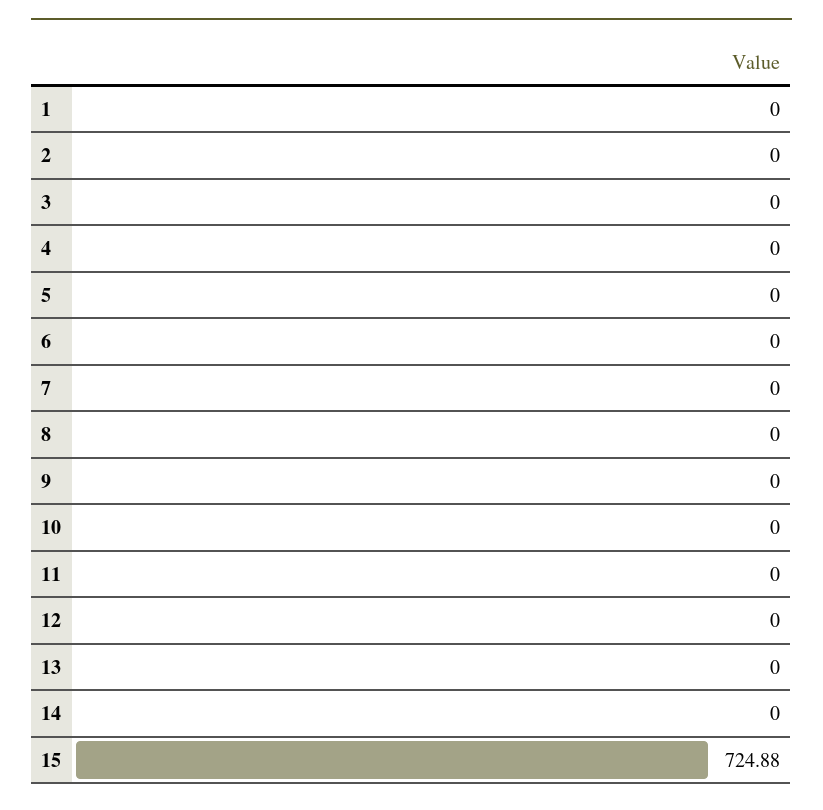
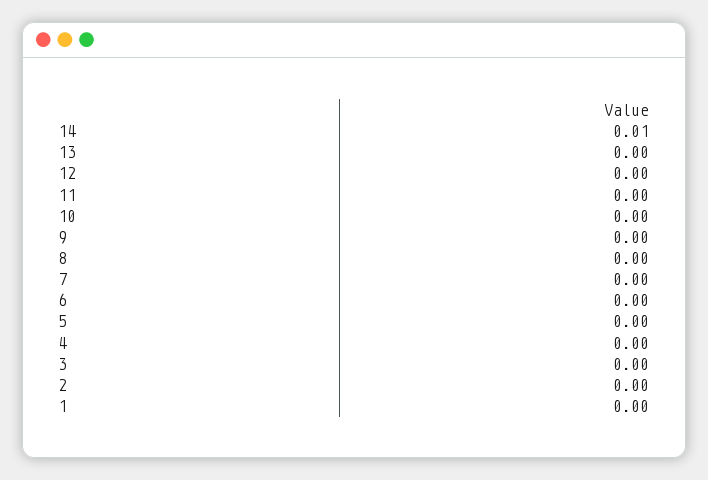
14: 0 -> 0.01
15: 724.88 -> none

